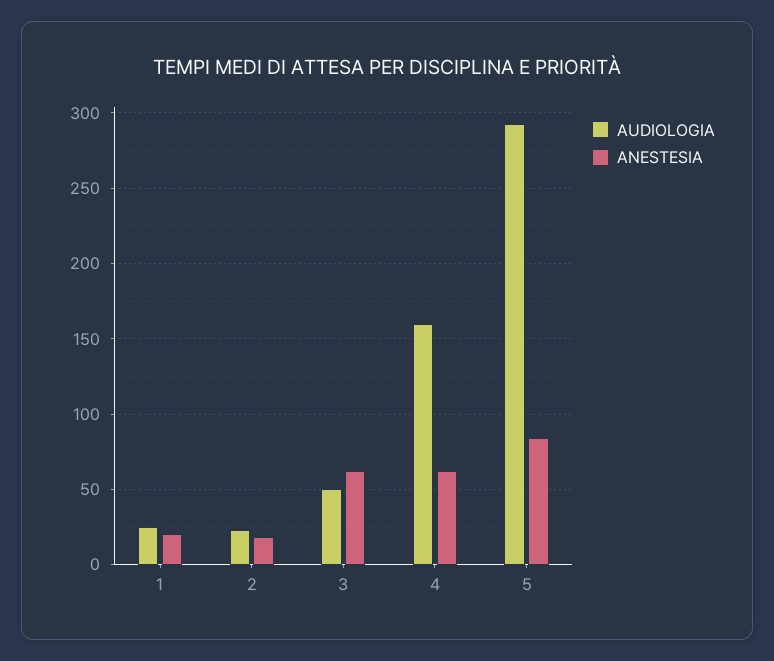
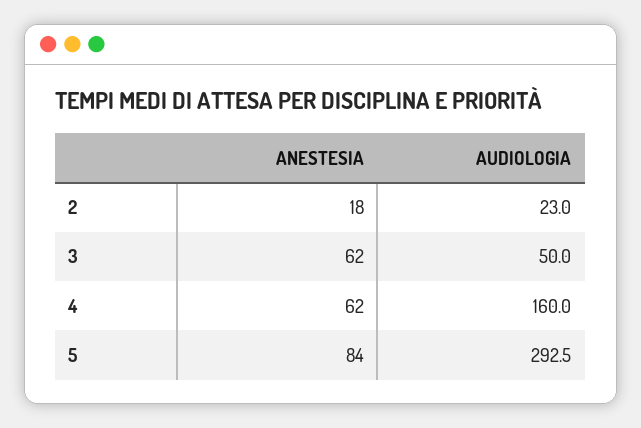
AUDIOLOGIA, 1: 25 -> none
ANESTESIA, 1: 20 -> none

